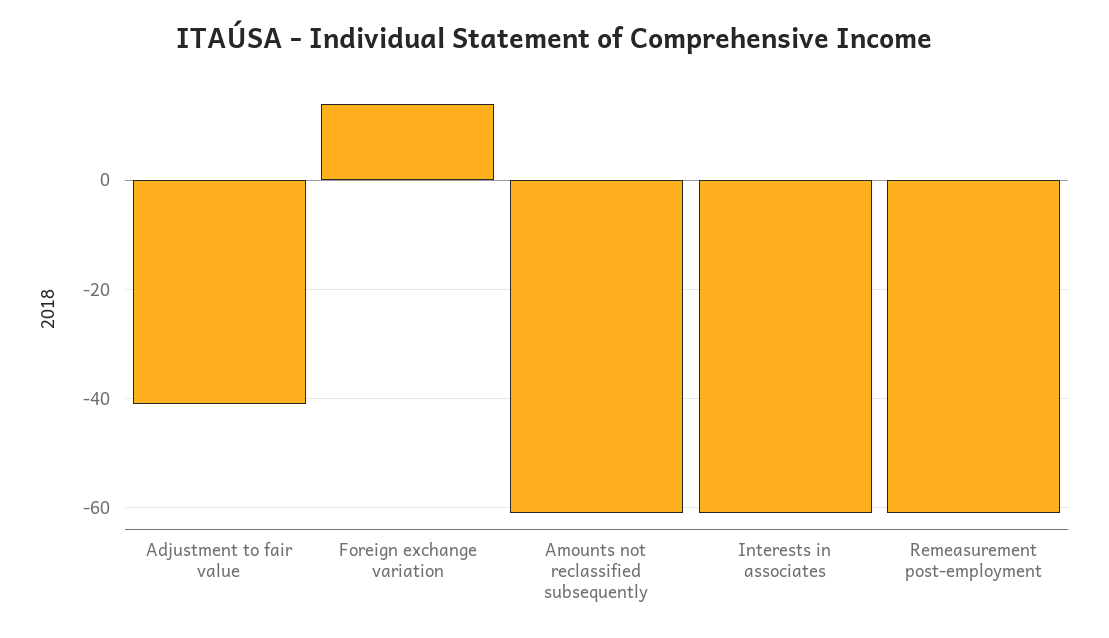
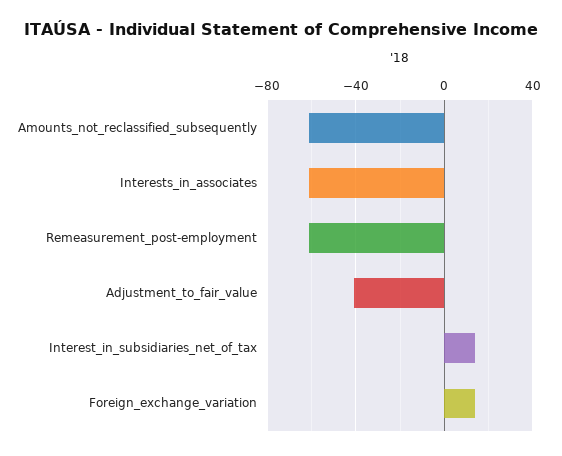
Interest_in_subsidiaries_net_of_tax: none -> 15

